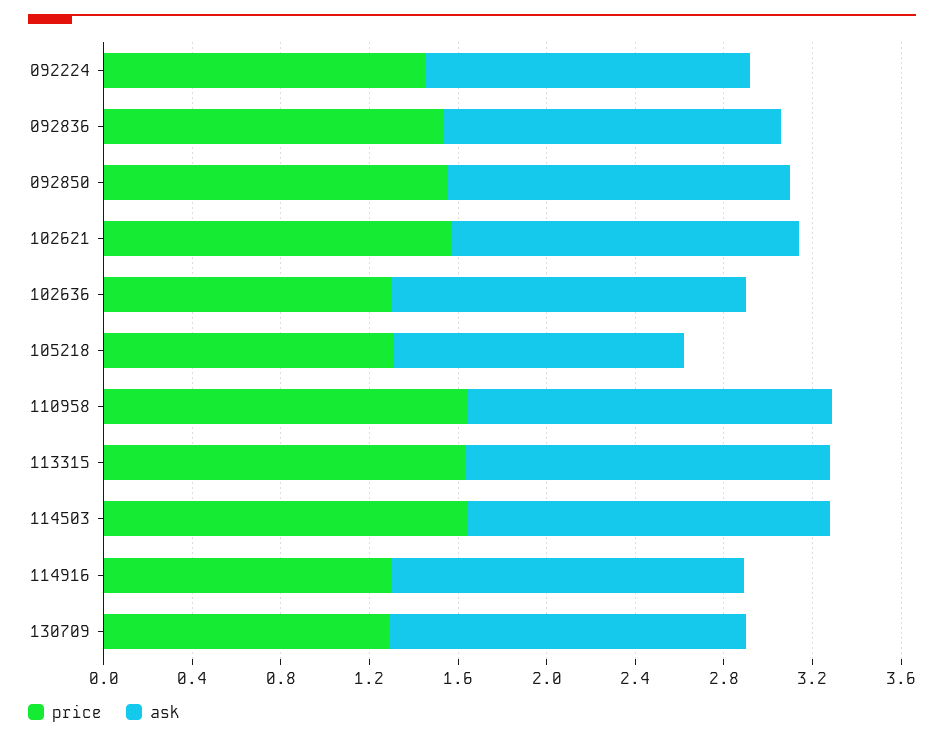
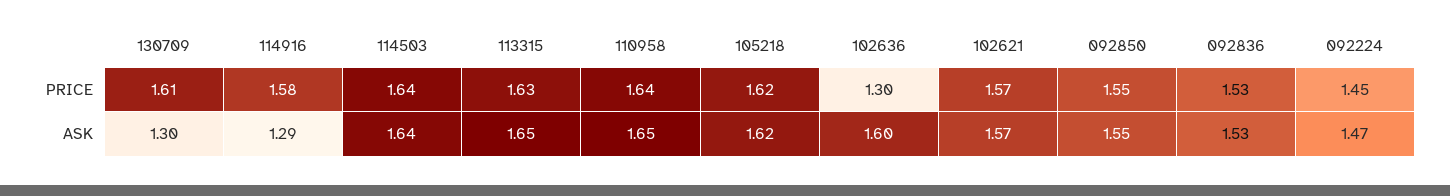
price, 105218: 1.3 -> 1.62
ask, 105218: 1.3 -> 1.62
price, 114916: 1.3 -> 1.58
ask, 114916: 1.6 -> 1.29
price, 130709: 1.3 -> 1.61
ask, 130709: 1.6 -> 1.3

